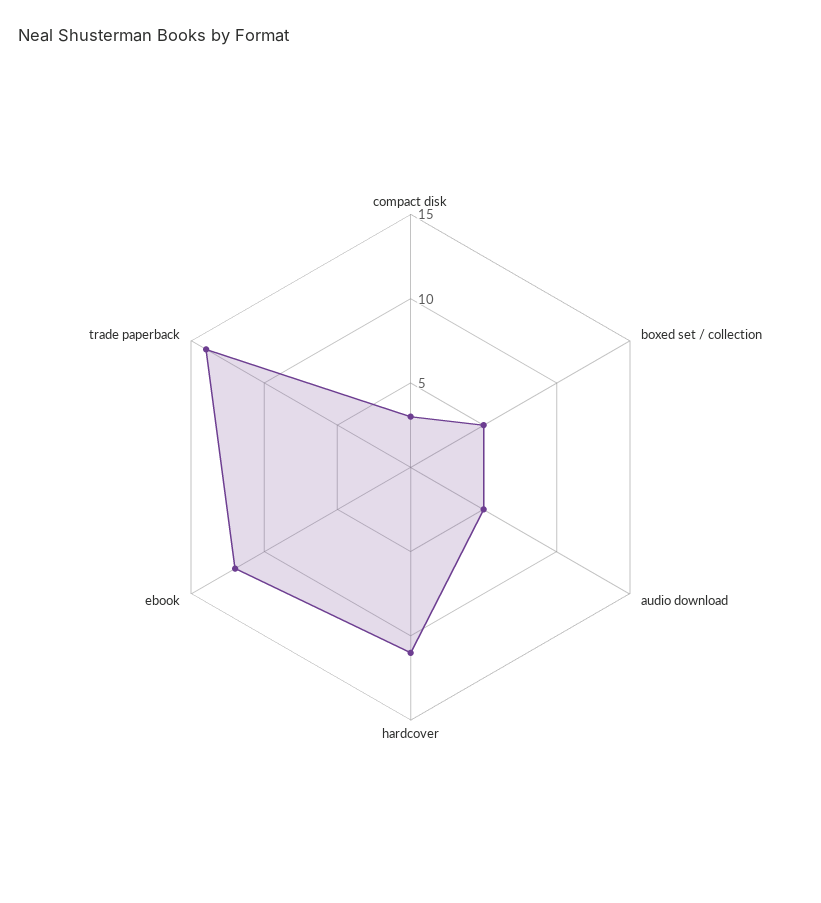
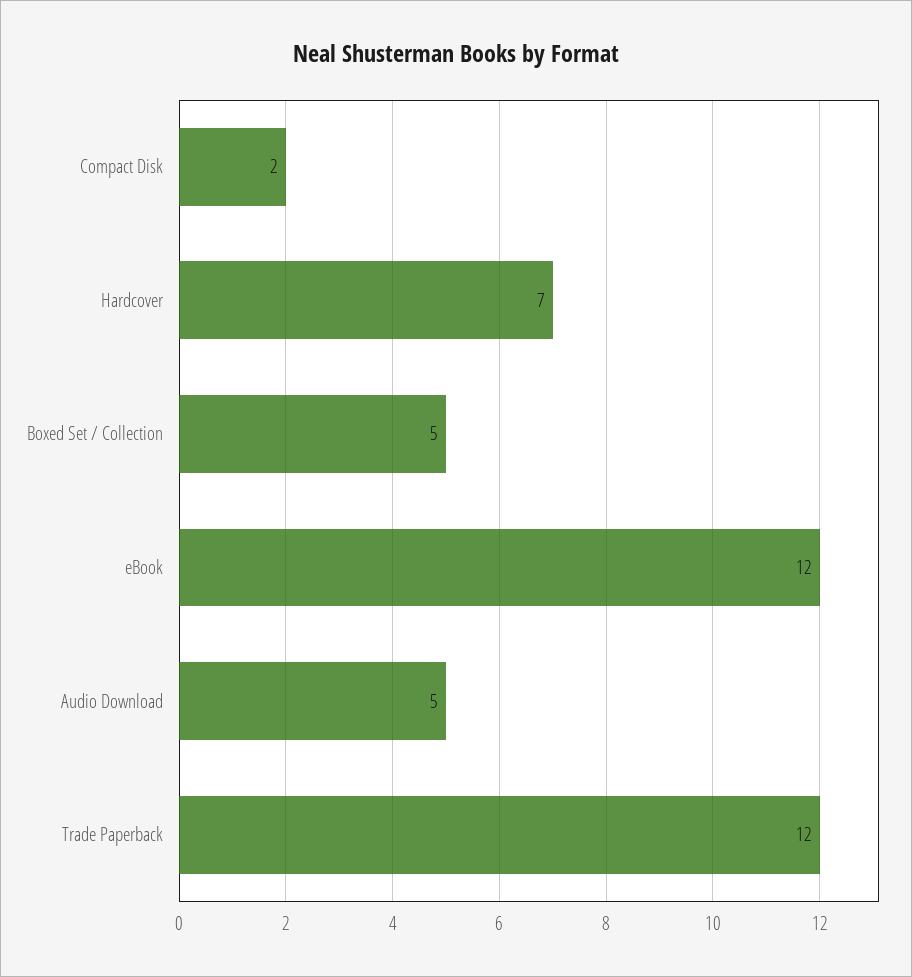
compact disk: 3 -> 2
hardcover: 11 -> 7
trade paperback: 14 -> 12

